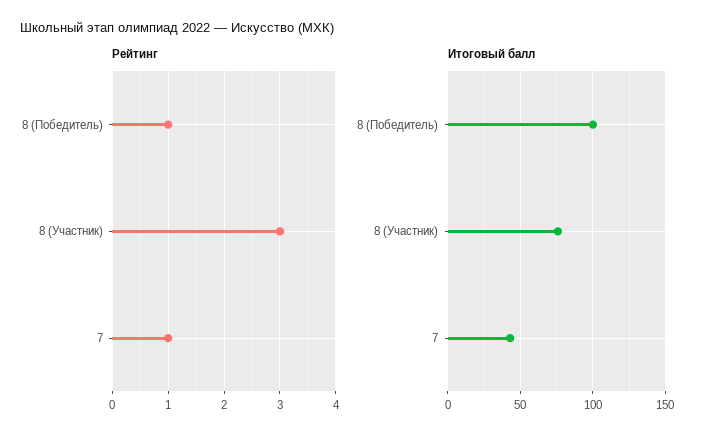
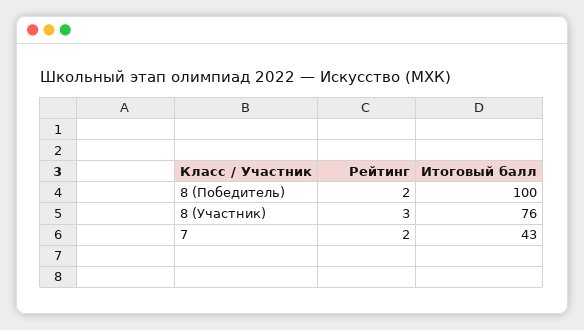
Рейтинг, 8 (Победитель): 1 -> 2
Рейтинг, 7: 1 -> 2

